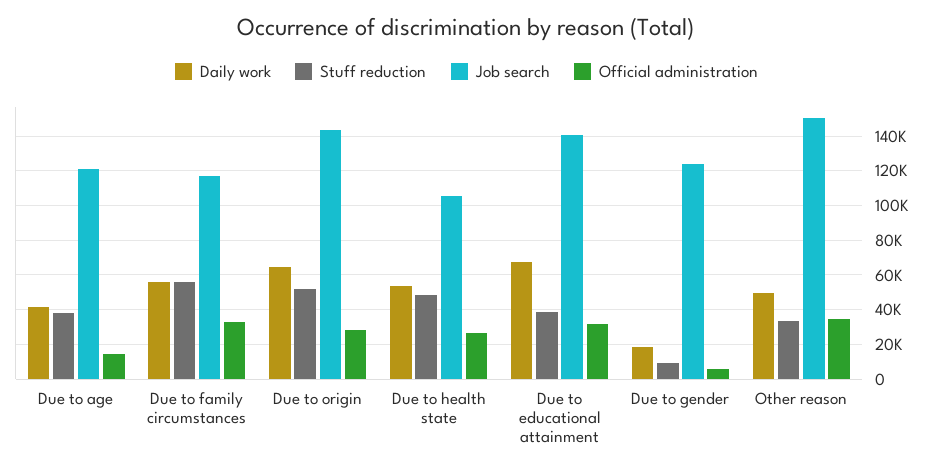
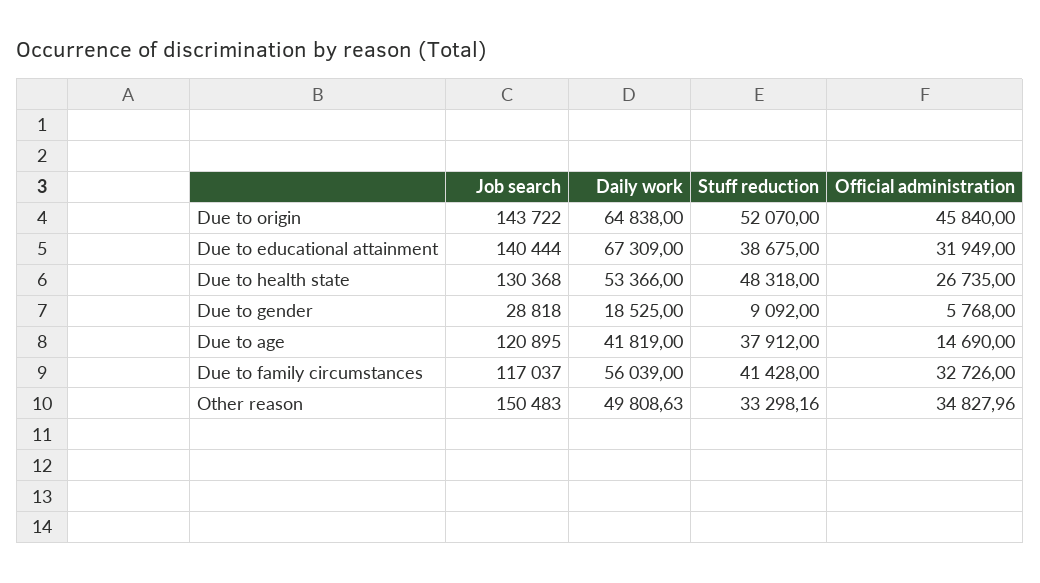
Stuff reduction, Due to family circumstances: 55000 -> 41428
Official administration, Due to origin: 30000 -> 45840
Job search, Due to health state: 105000 -> 130368
Job search, Due to gender: 125000 -> 28818

